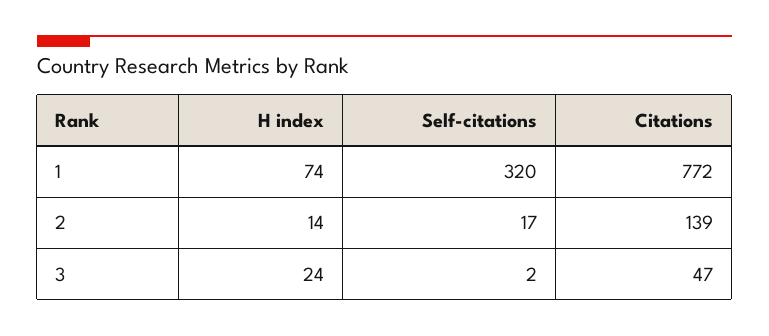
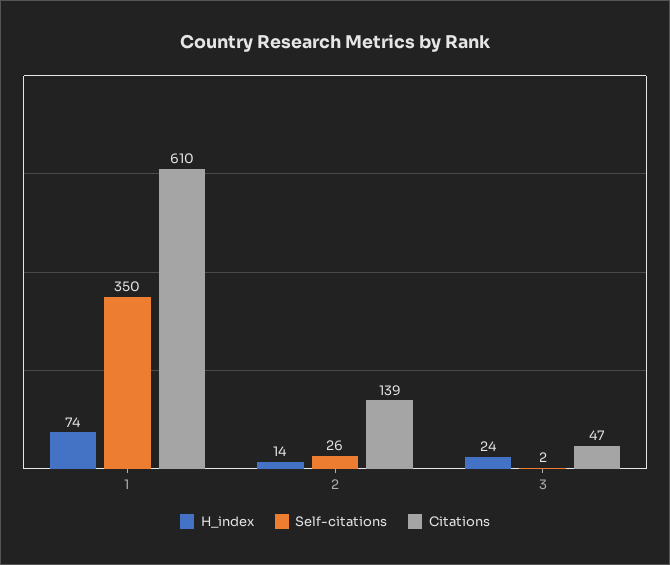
Self-citations, 1: 320 -> 350
Citations, 1: 772 -> 610
Self-citations, 2: 17 -> 26

